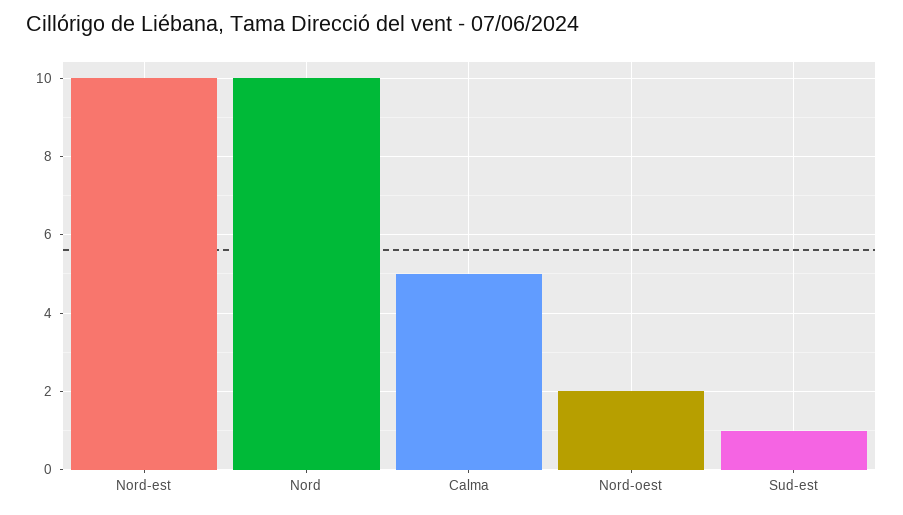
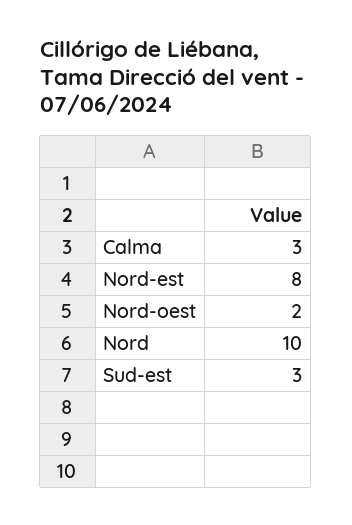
Nord-est: 10 -> 8
Calma: 5 -> 3
Sud-est: 1 -> 3

